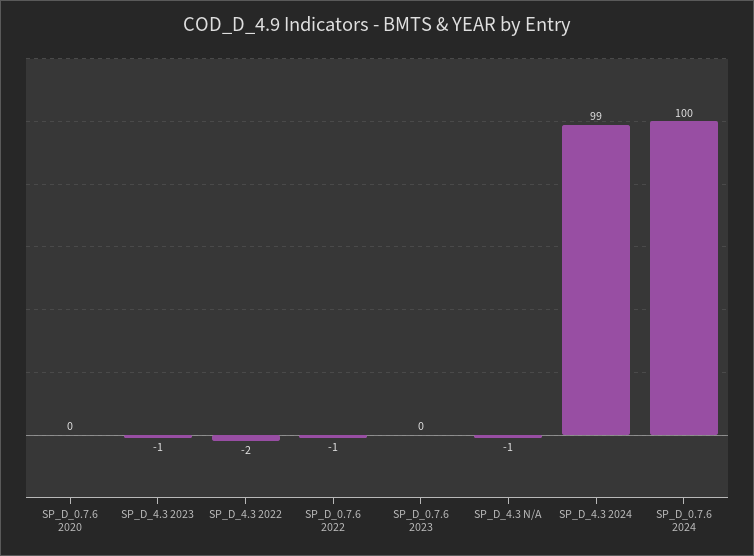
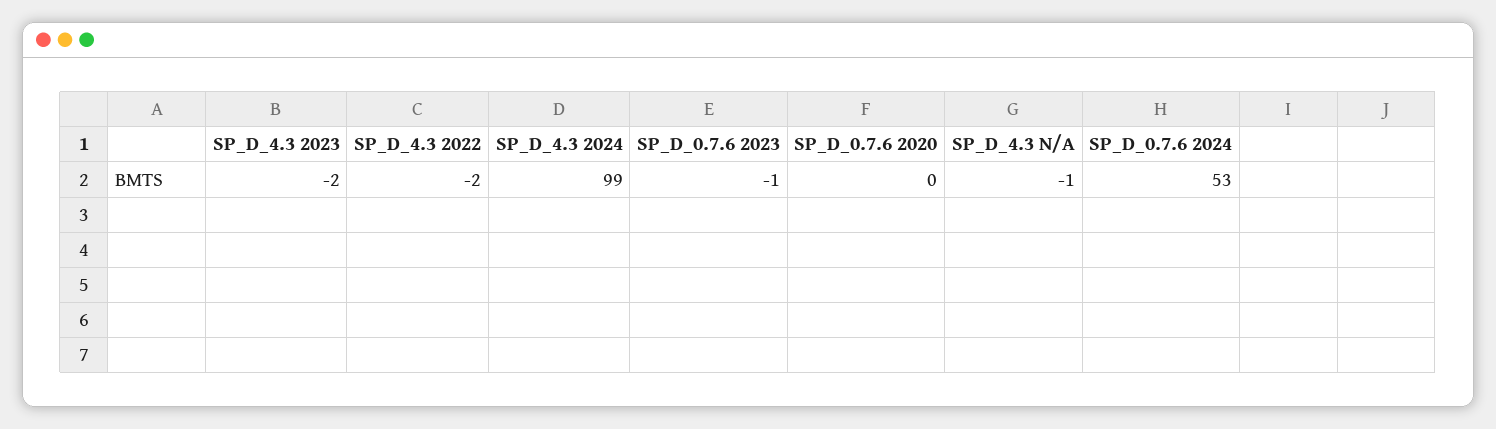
SP_D_4.3 2023: -1 -> -2
SP_D_0.7.6 2022: -1 -> none
SP_D_0.7.6 2023: 0 -> -1
SP_D_0.7.6 2024: 100 -> 53

